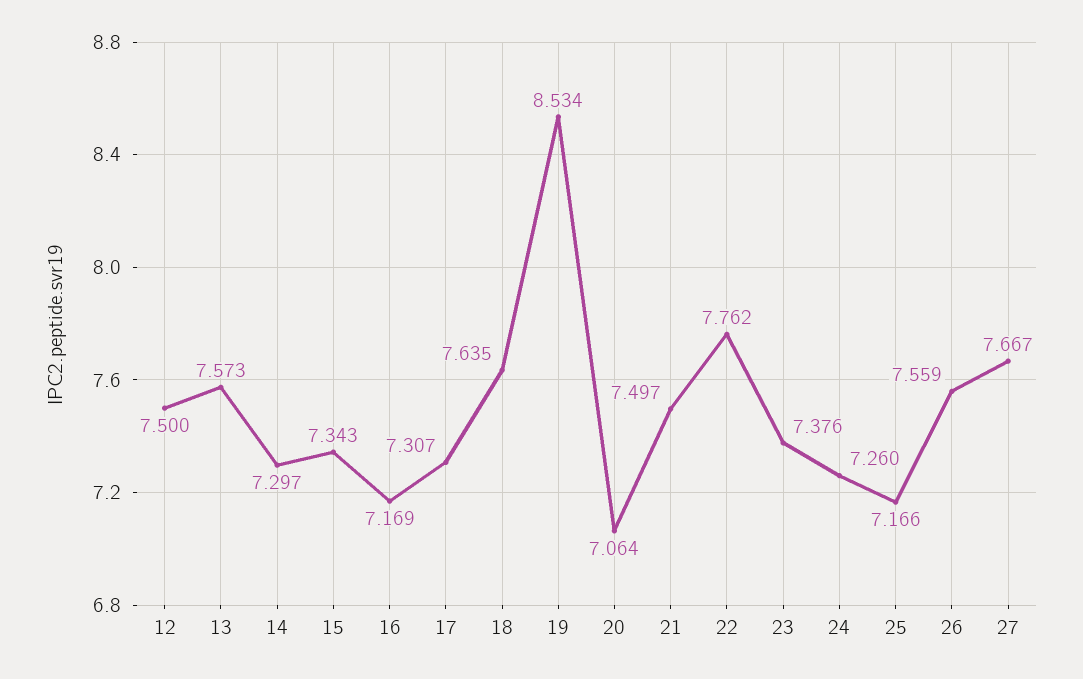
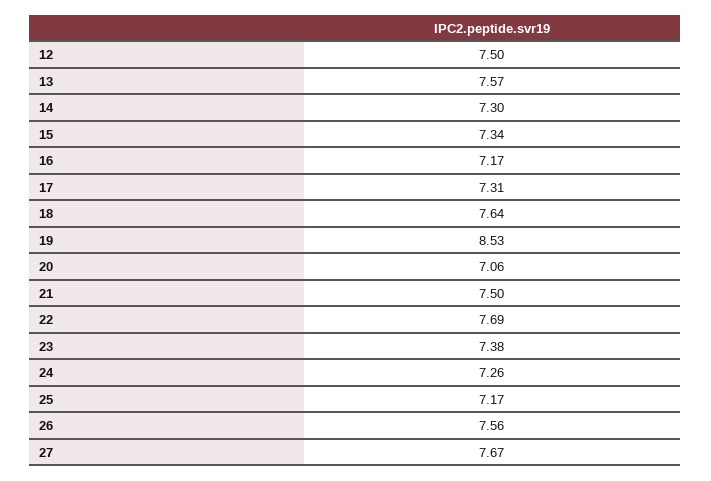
22: 7.762 -> 7.69

